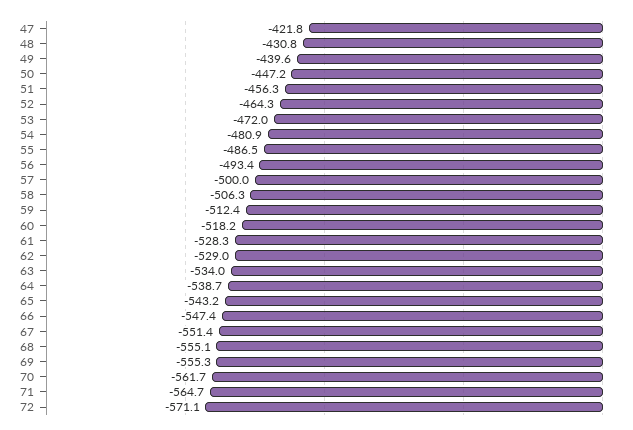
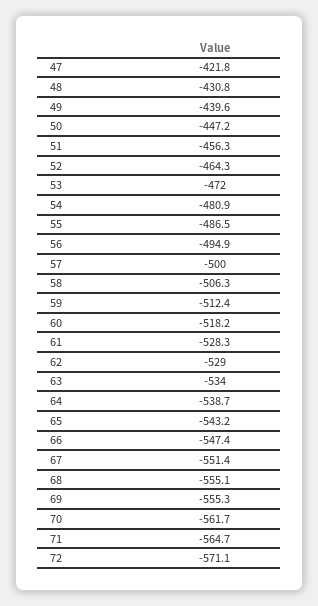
56: -493.4 -> -494.9

